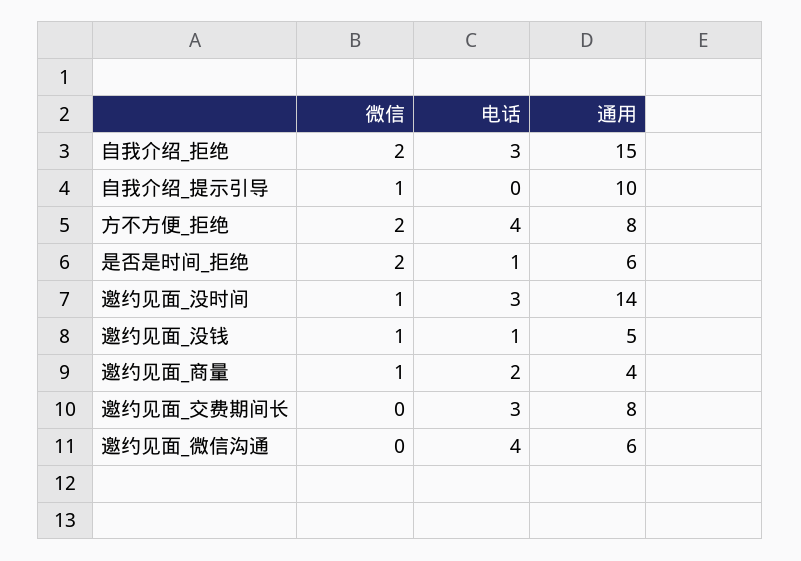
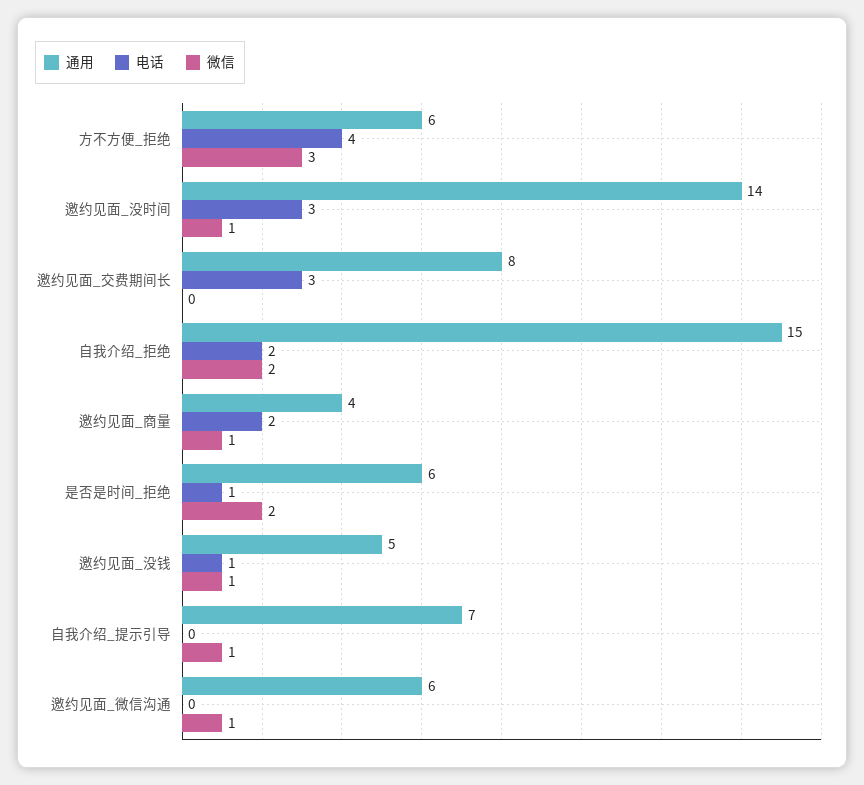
电话, 自我介绍_拒绝: 3 -> 2
通用, 自我介绍_提示引导: 10 -> 7
微信, 方不方便_拒绝: 2 -> 3
通用, 方不方便_拒绝: 8 -> 6
微信, 邀约见面_微信沟通: 0 -> 1
电话, 邀约见面_微信沟通: 4 -> 0

